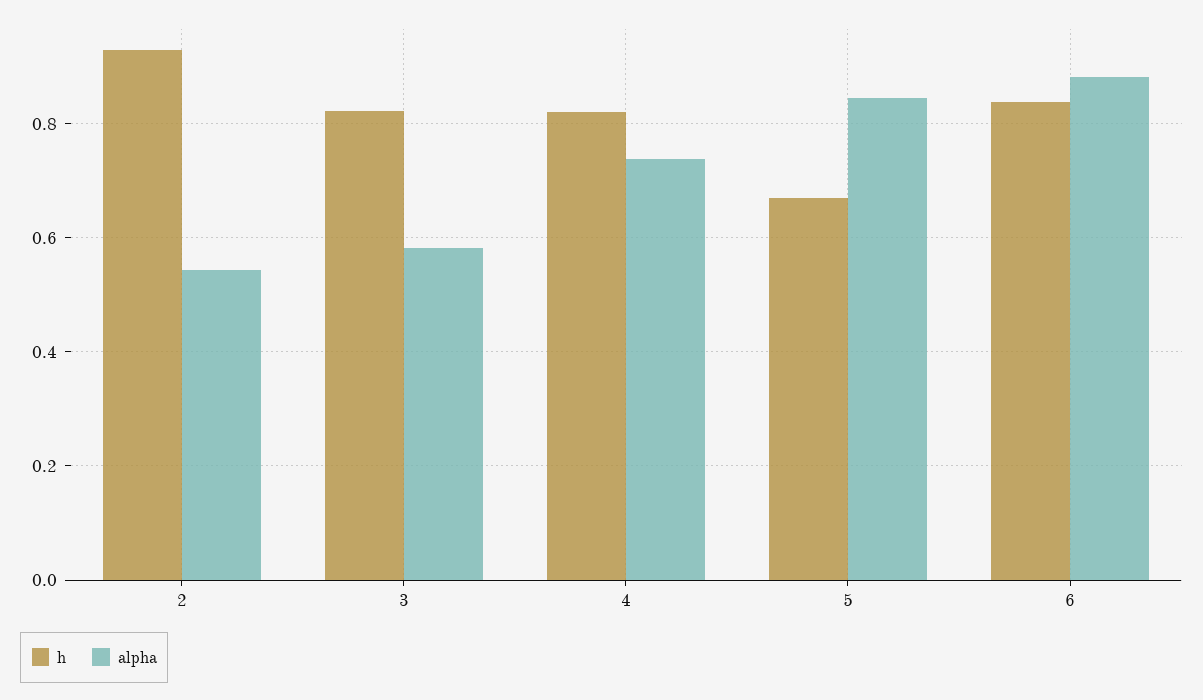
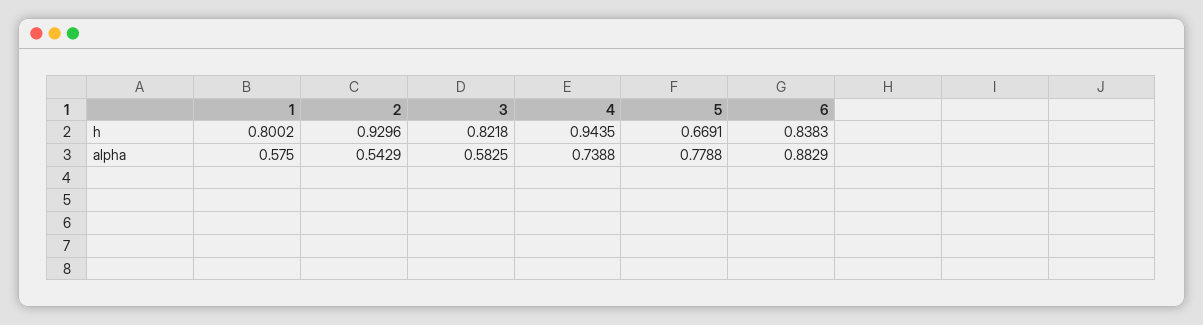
h, 4: 0.82 -> 0.9435
alpha, 5: 0.84 -> 0.7788
h, 1: none -> 0.8002
alpha, 1: none -> 0.575

